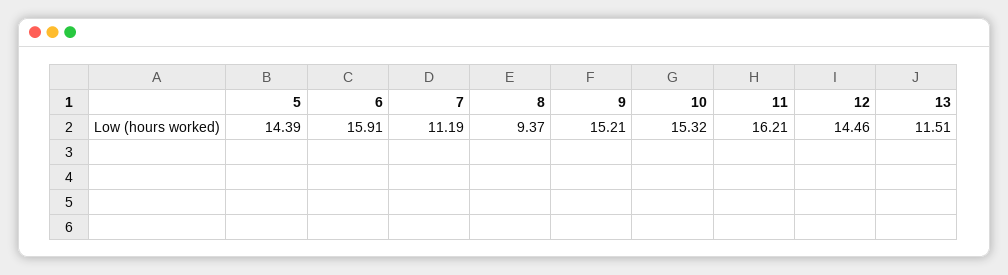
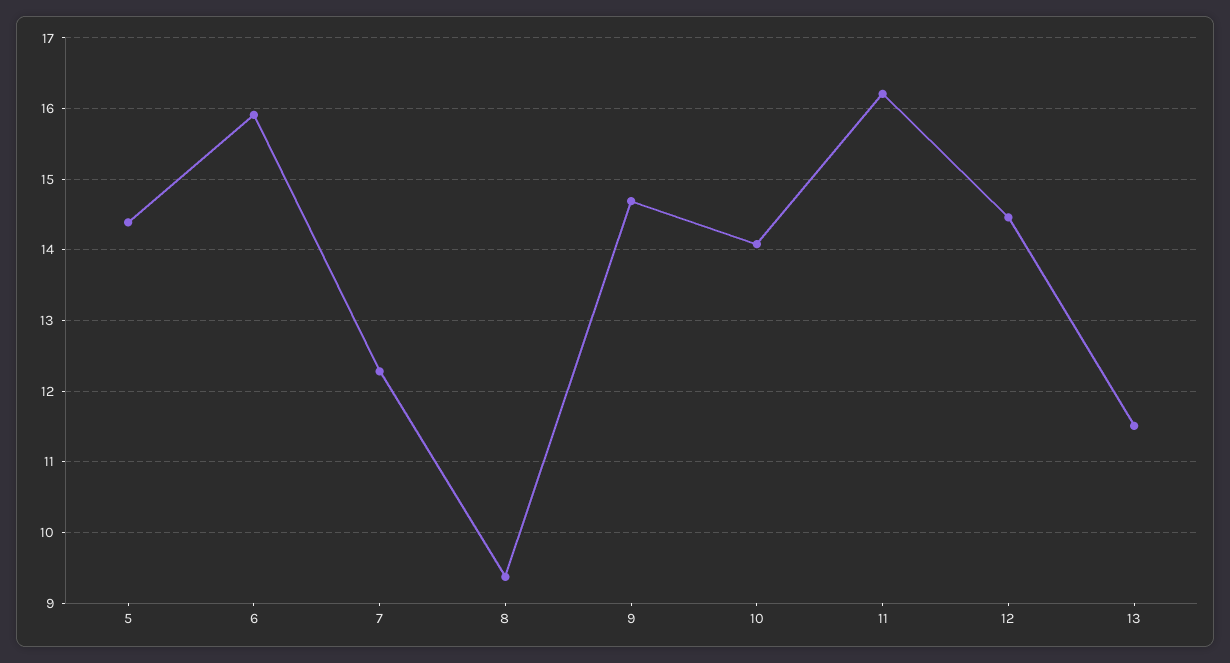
7: 11.19 -> 12.3
9: 15.21 -> 14.7
10: 15.32 -> 14.1

